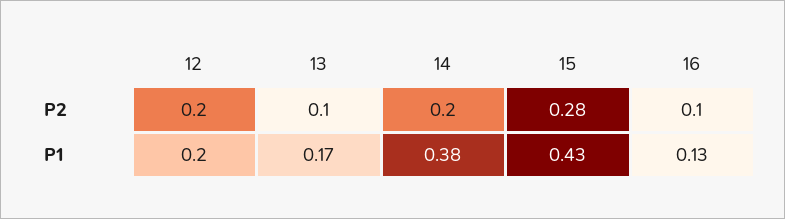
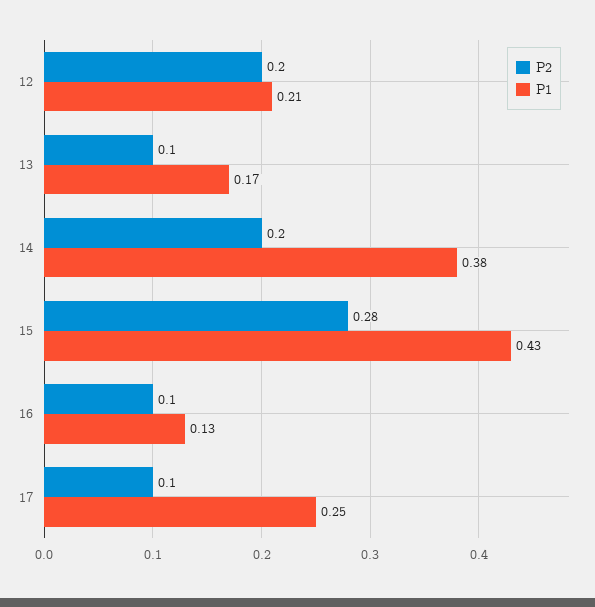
P1, 12: 0.2 -> 0.21
P2, 17: none -> 0.1
P1, 17: none -> 0.25

